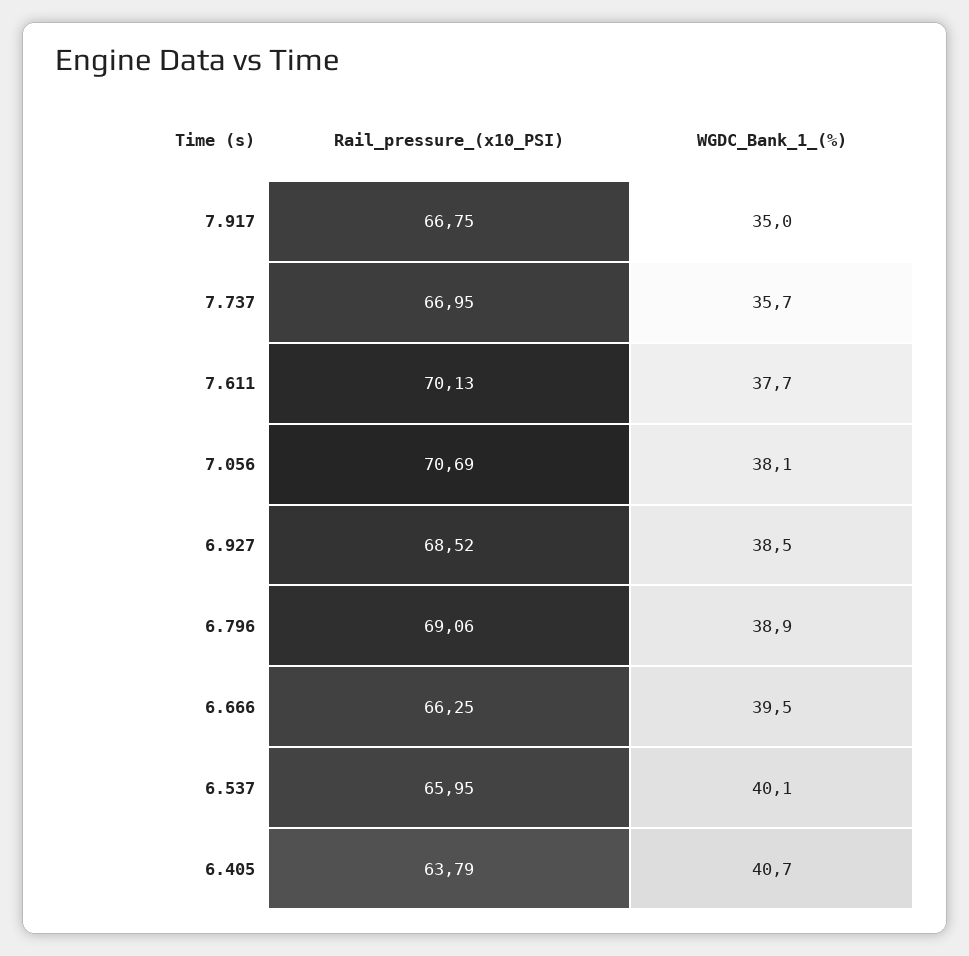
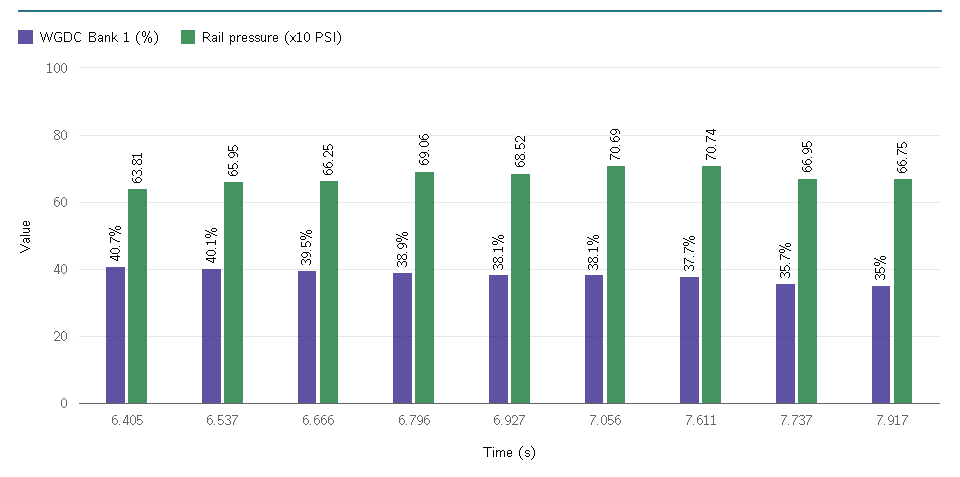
Rail_pressure_(x10_PSI), 7.611: 70.13 -> 70.74
WGDC_Bank_1_(%), 6.927: 38.5 -> 38.1
Rail_pressure_(x10_PSI), 6.405: 63.79 -> 63.81

